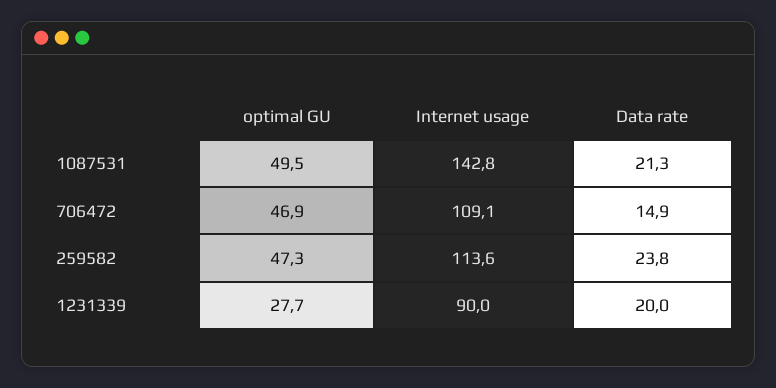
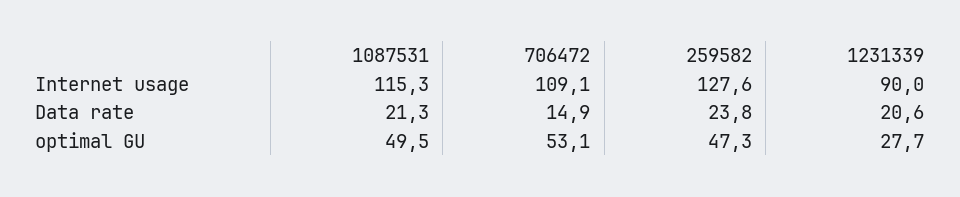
Internet usage, 1087531: 142.8 -> 115.3
optimal GU, 706472: 46.9 -> 53.1
Internet usage, 259582: 113.6 -> 127.6
Data rate, 1231339: 20 -> 20.6

